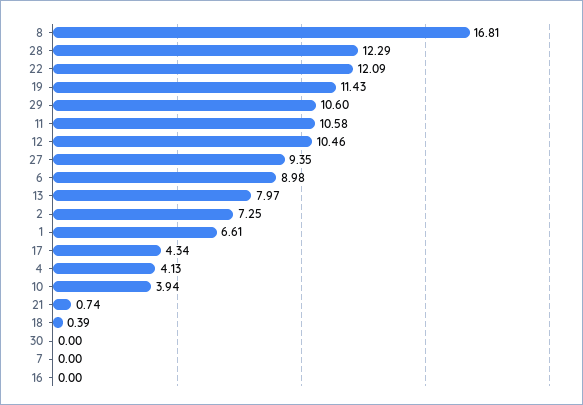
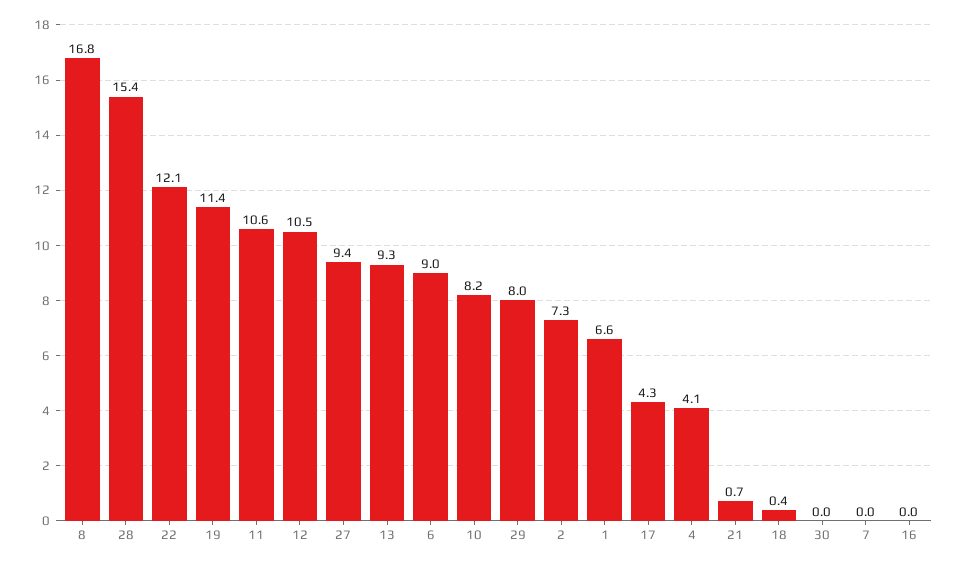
28: 12.29 -> 15.4
29: 10.6 -> 8
13: 7.97 -> 9.3
10: 3.94 -> 8.2

